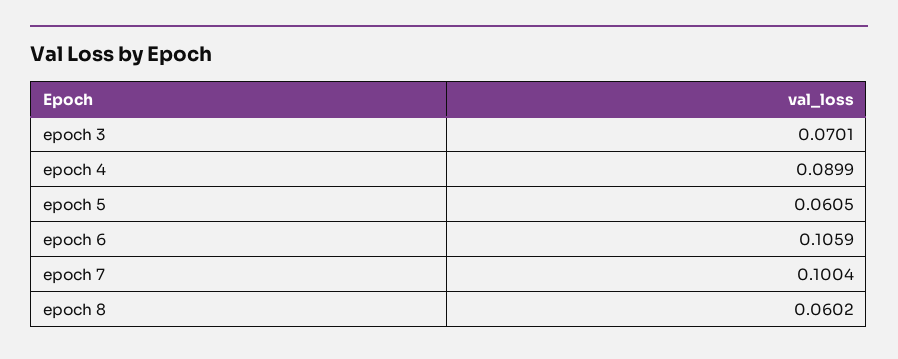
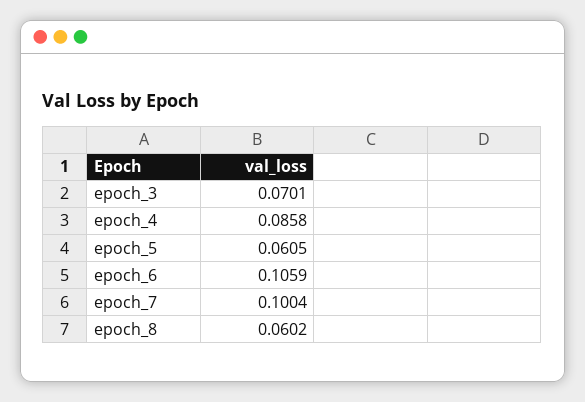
epoch 4: 0.0899 -> 0.0858

